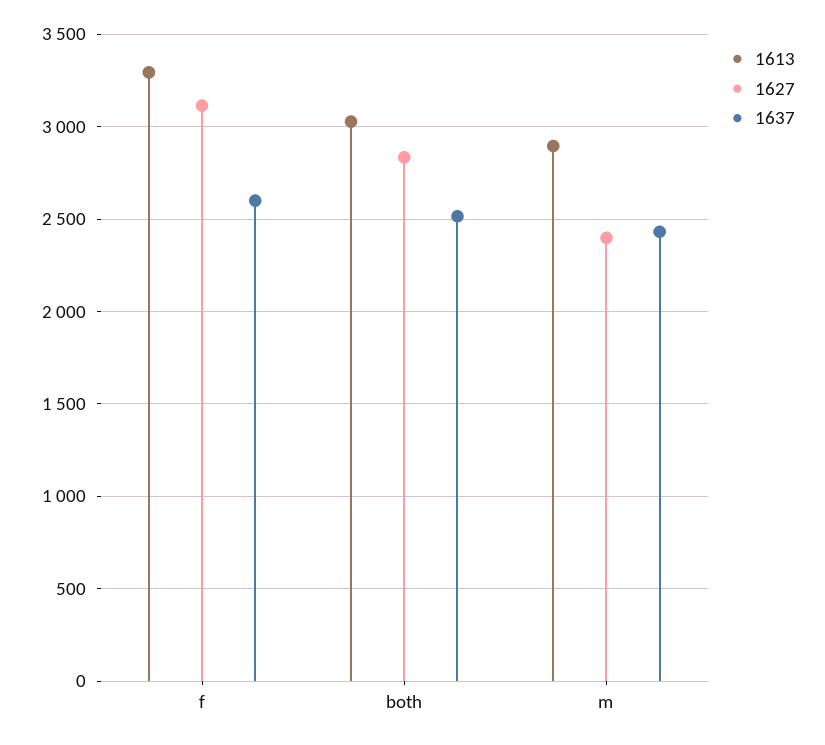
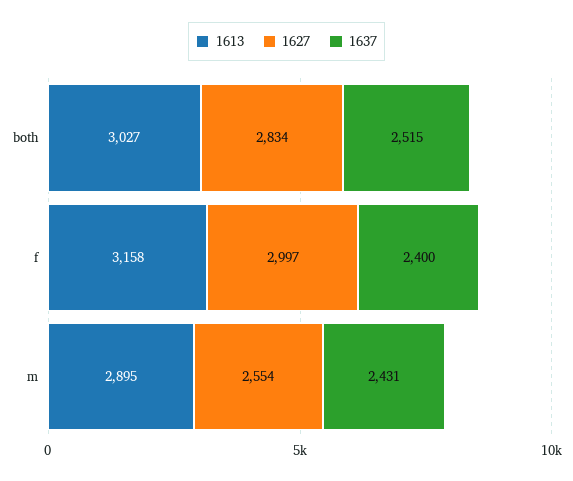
1613, f: 3300 -> 3158
1627, f: 3100 -> 2997
1637, f: 2600 -> 2400
1627, m: 2400 -> 2554

